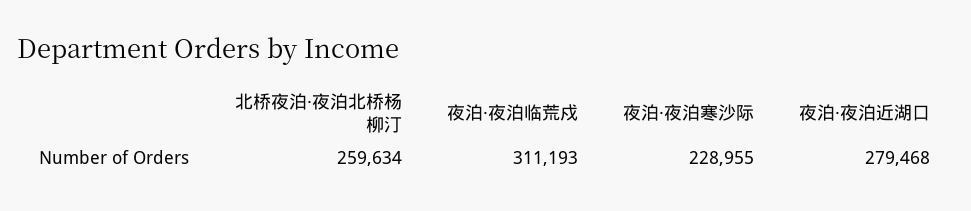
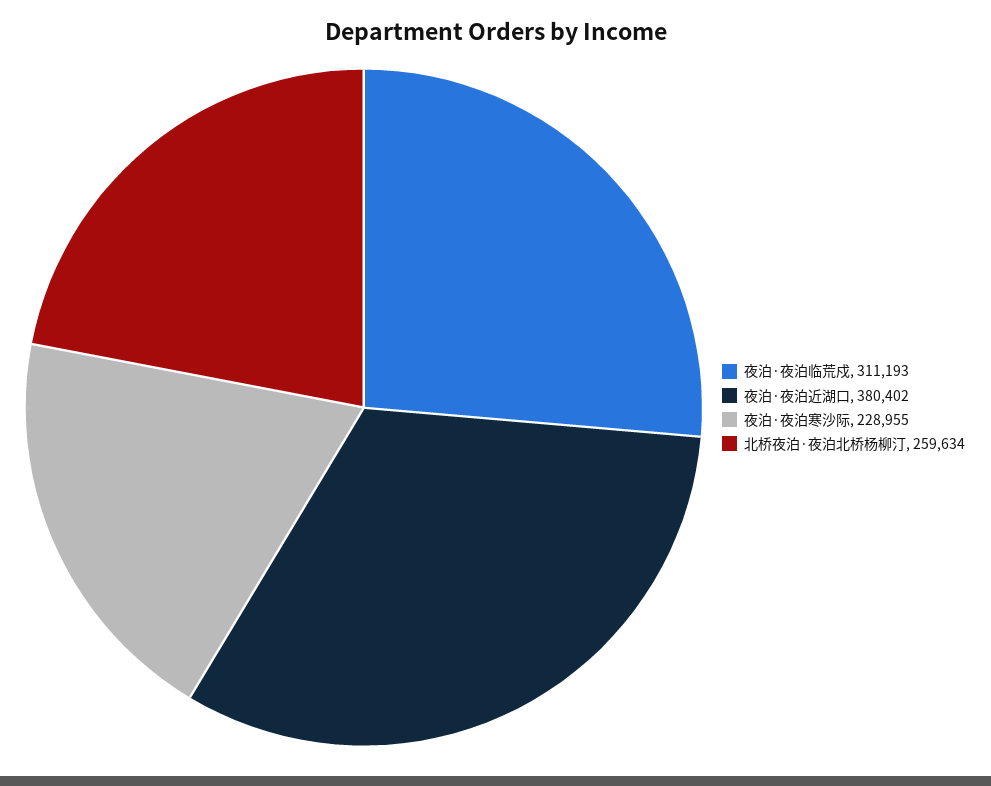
夜泊·夜泊近湖口: 279468 -> 380402

